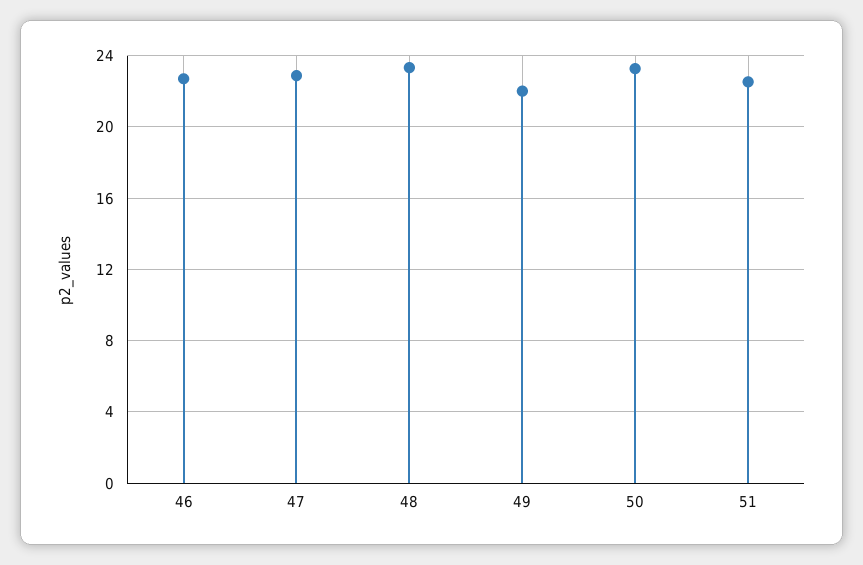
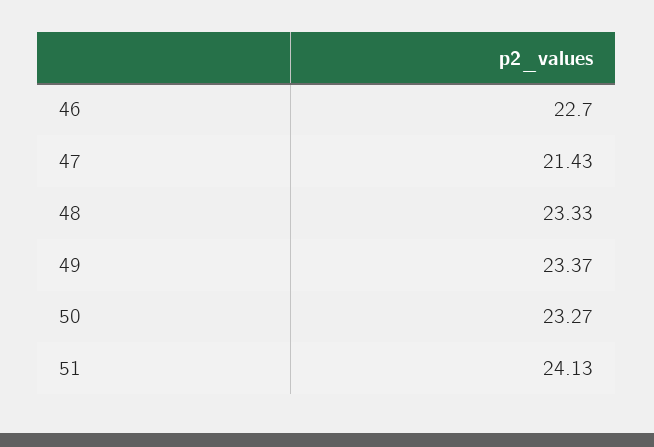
47: 23 -> 21.43
49: 22 -> 23.37
51: 22.5 -> 24.13

